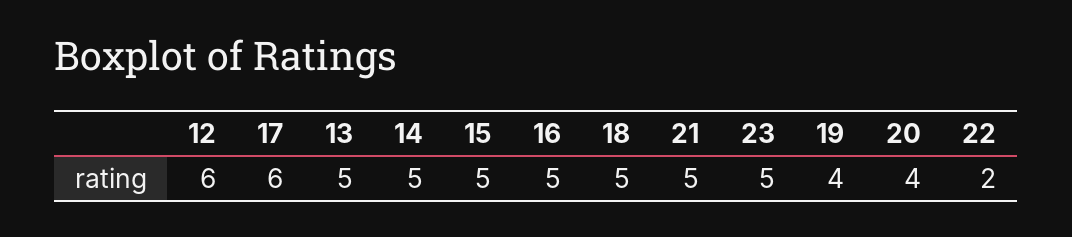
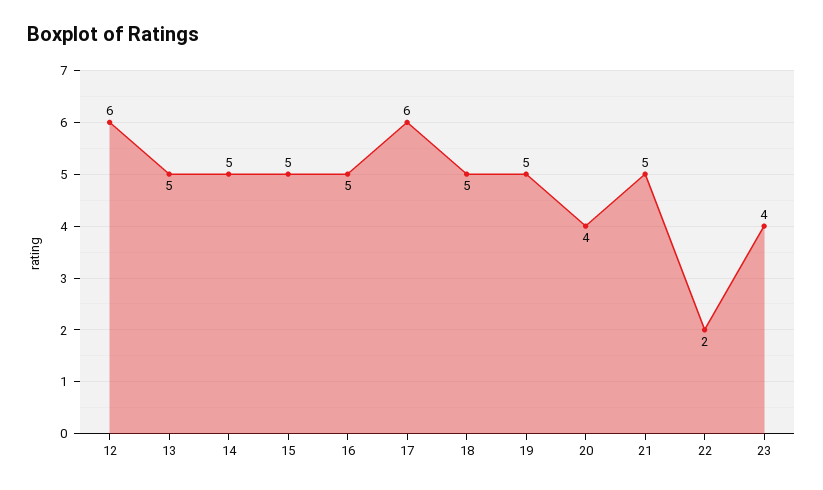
23: 5 -> 4
19: 4 -> 5

